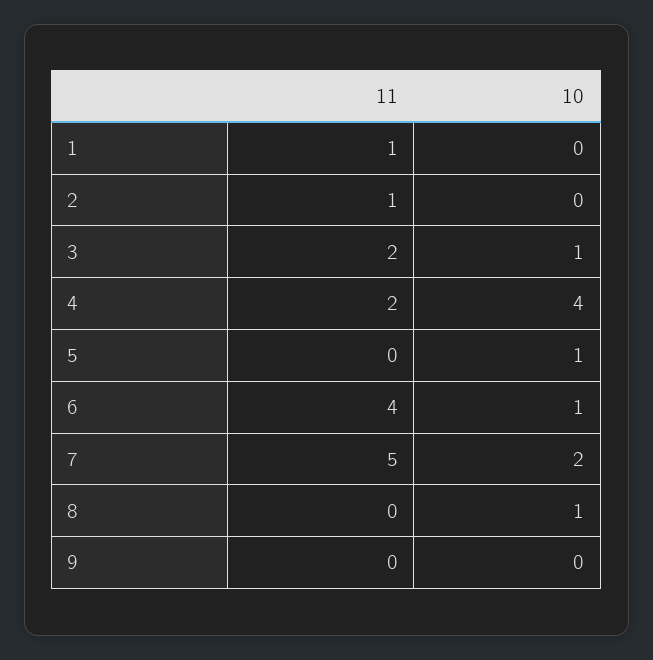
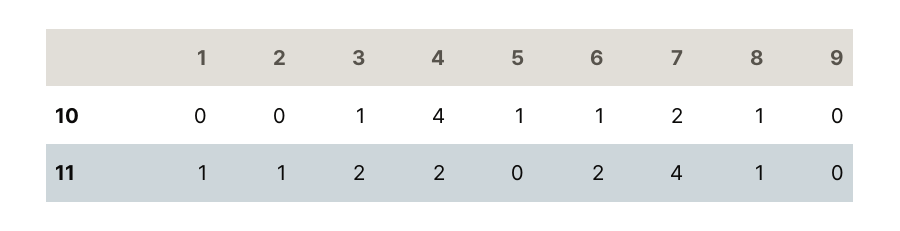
11, 6: 4 -> 2
11, 7: 5 -> 4
11, 8: 0 -> 1

